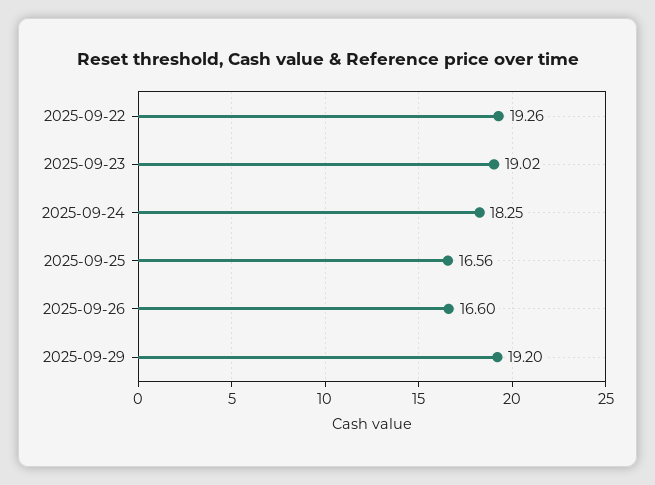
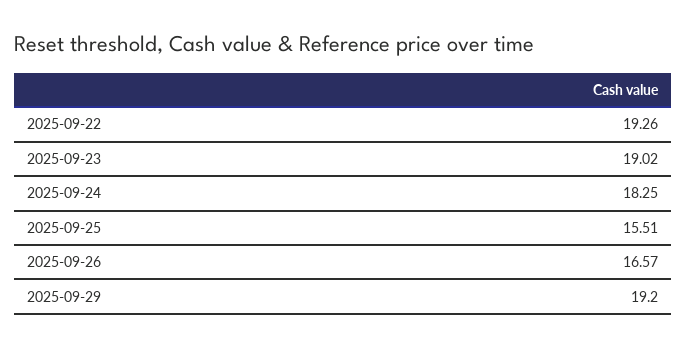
2025-09-25: 16.56 -> 15.51
2025-09-26: 16.6 -> 16.57

